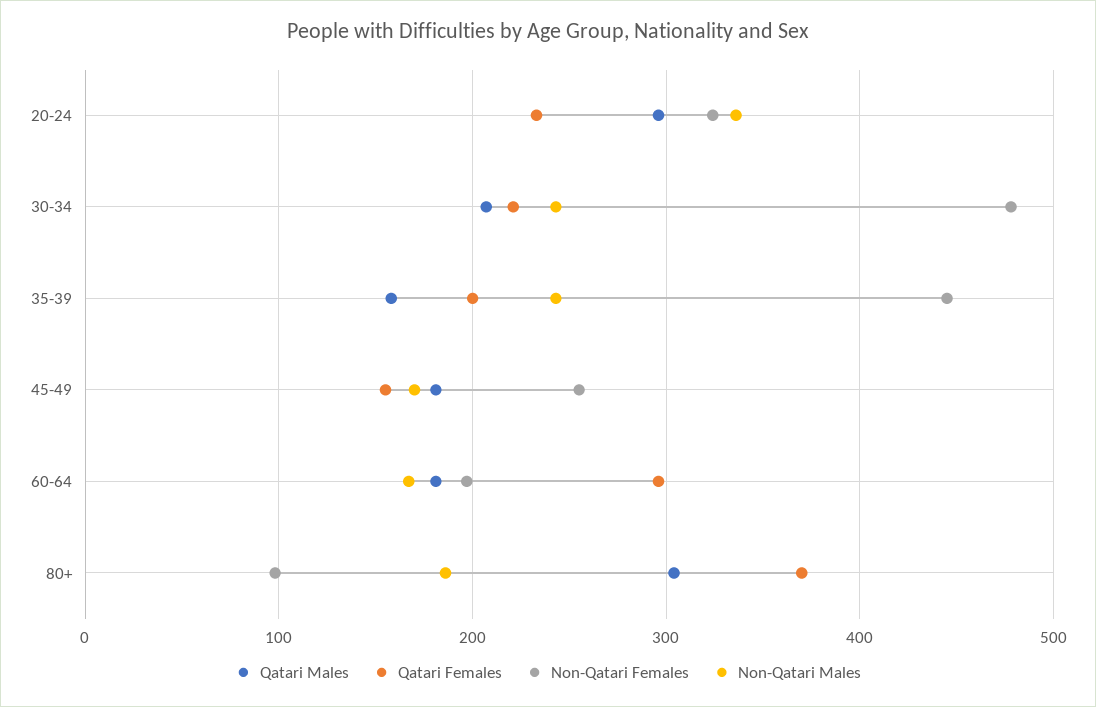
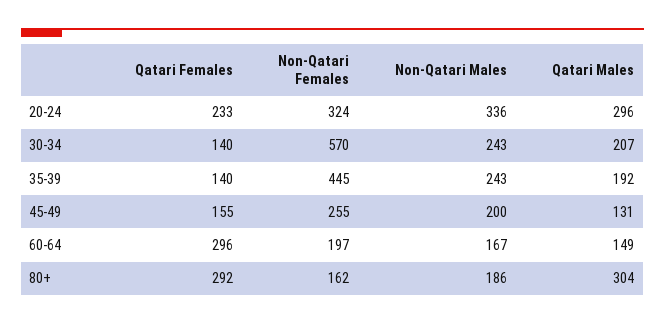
Qatari Females, 30-34: 220 -> 140
Non-Qatari Females, 30-34: 480 -> 570
Qatari Males, 35-39: 160 -> 192
Qatari Females, 35-39: 200 -> 140
Qatari Males, 45-49: 180 -> 131
Non-Qatari Males, 45-49: 170 -> 200
Qatari Males, 60-64: 180 -> 149
Qatari Females, 80+: 370 -> 292
Non-Qatari Females, 80+: 100 -> 162

